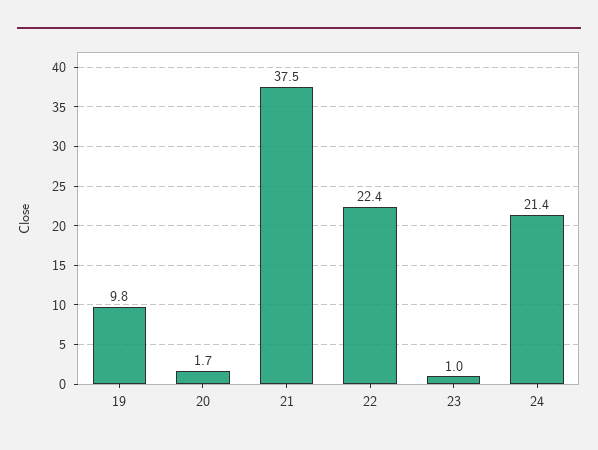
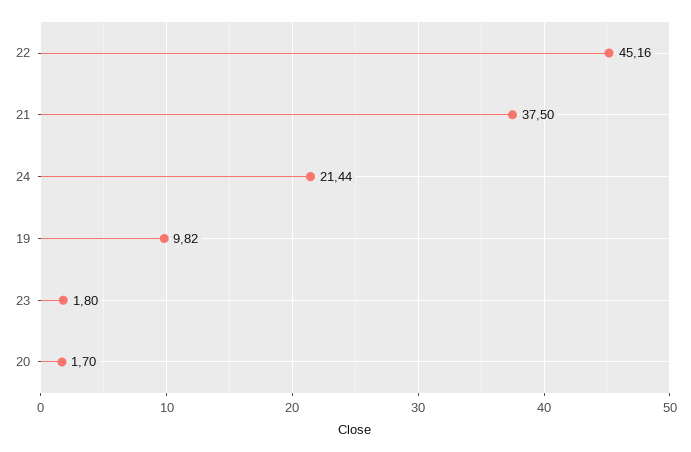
22: 22.4 -> 45.16
23: 1 -> 1.8

